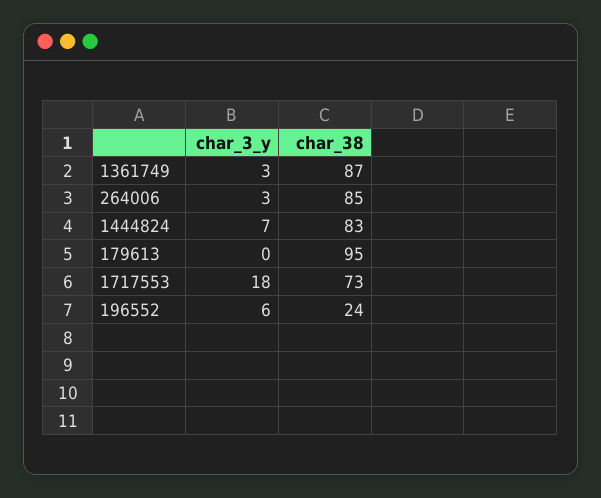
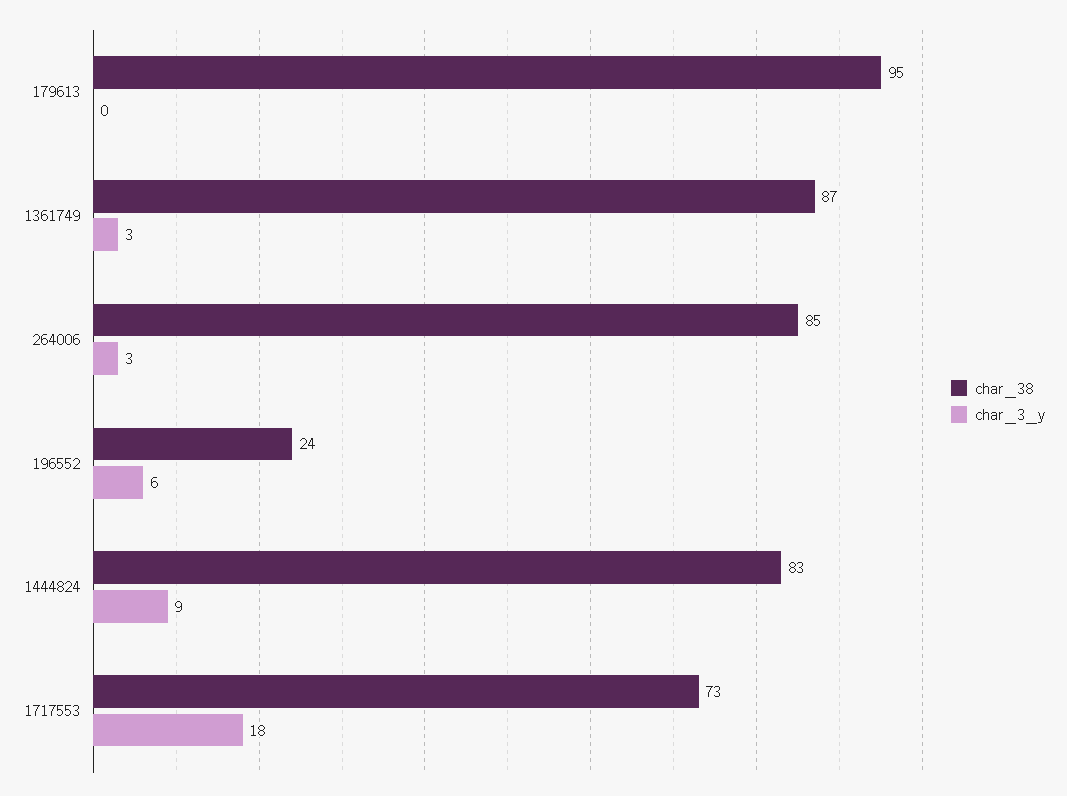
char_3_y, 1444824: 7 -> 9

